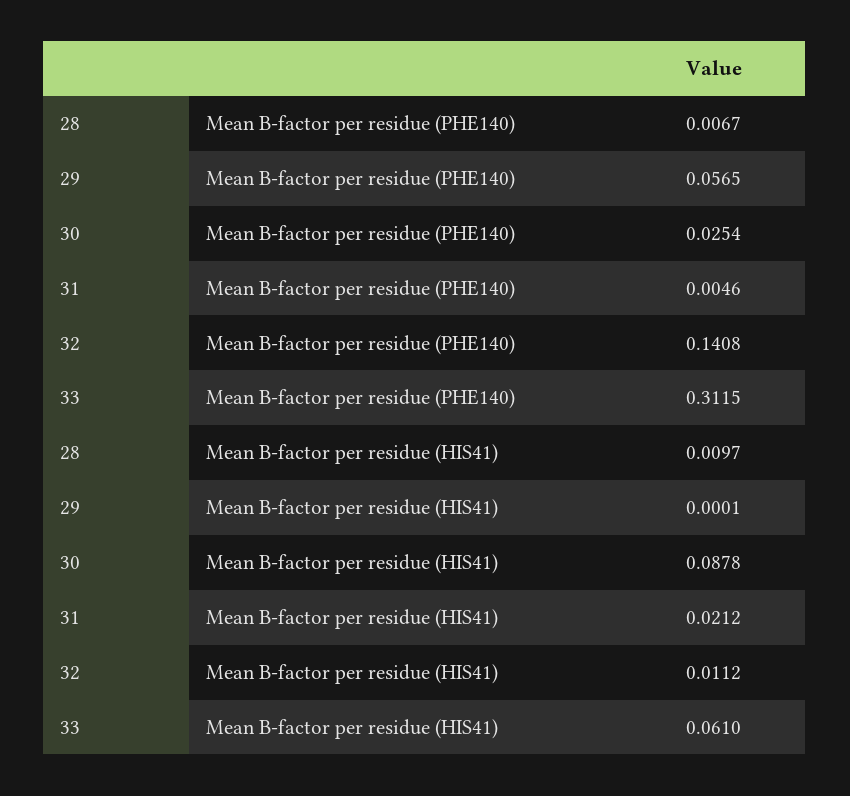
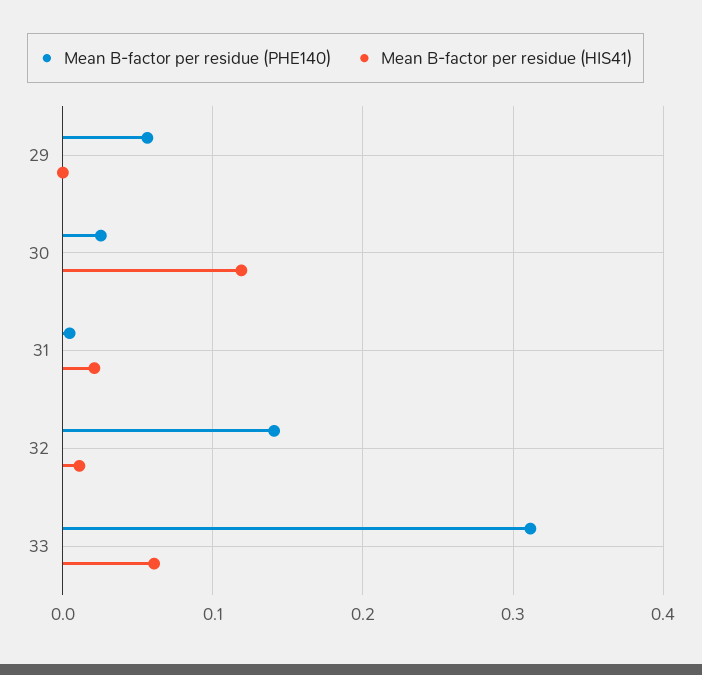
Mean B-factor per residue (PHE140), 28: 0.0067 -> none
Mean B-factor per residue (HIS41), 28: 0.0097 -> none
Mean B-factor per residue (HIS41), 30: 0.0878 -> 0.12

